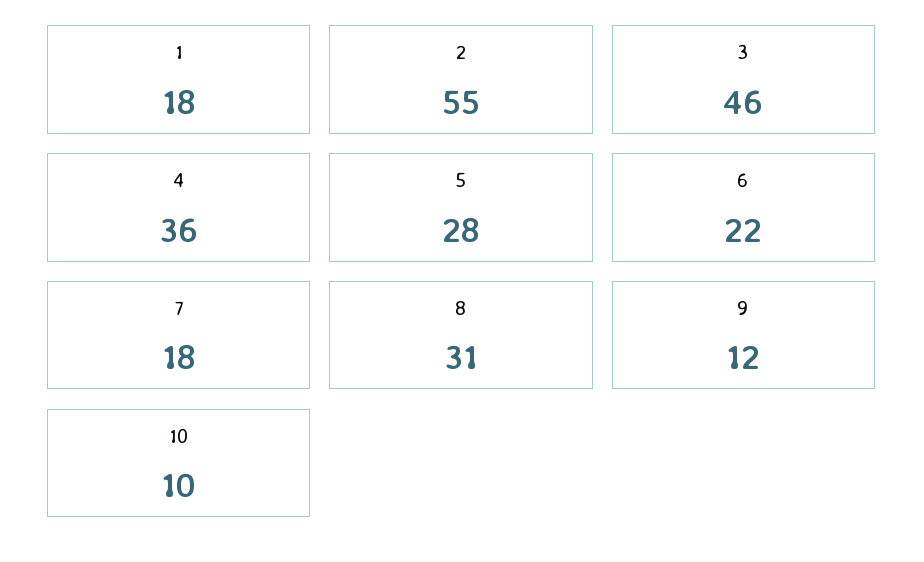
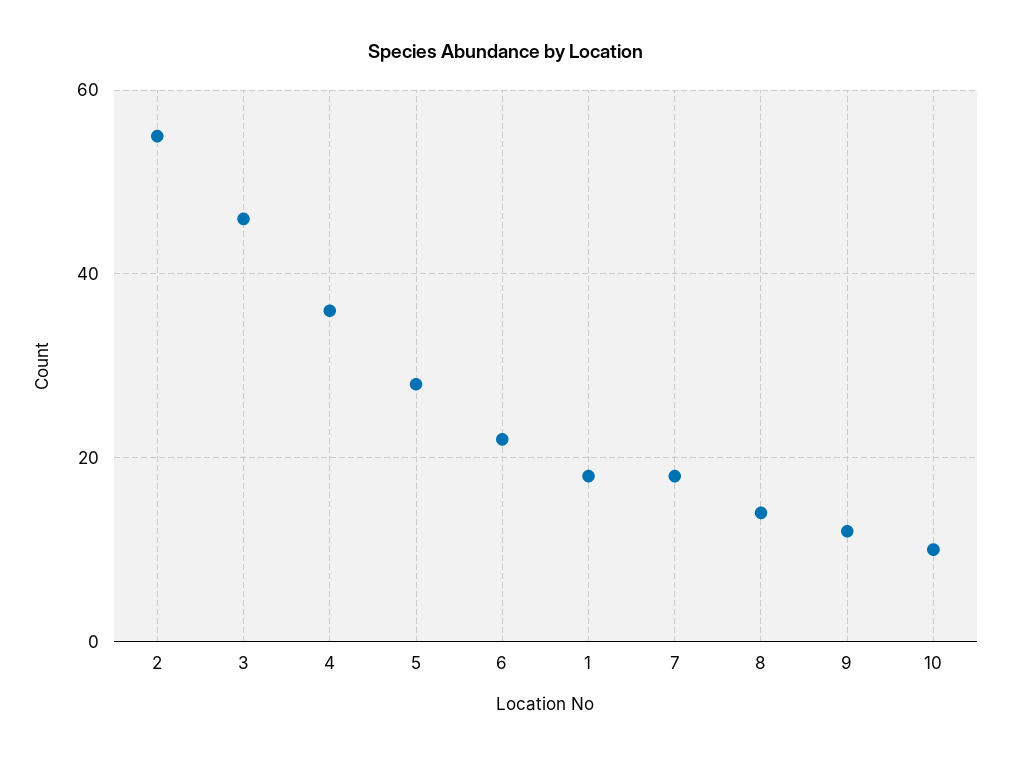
8: 31 -> 15

